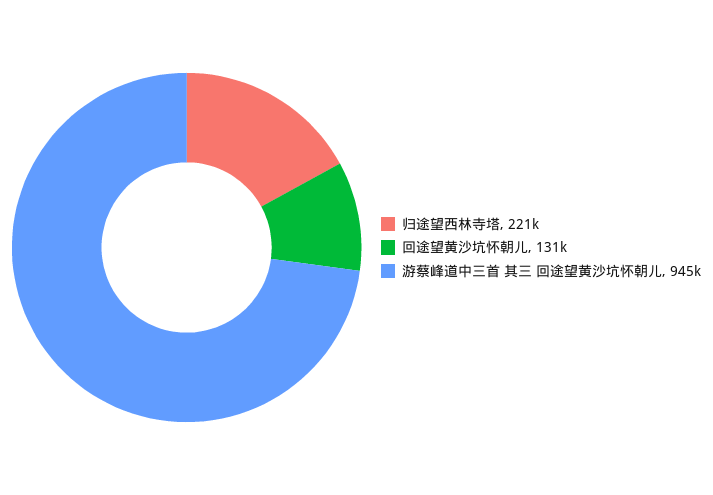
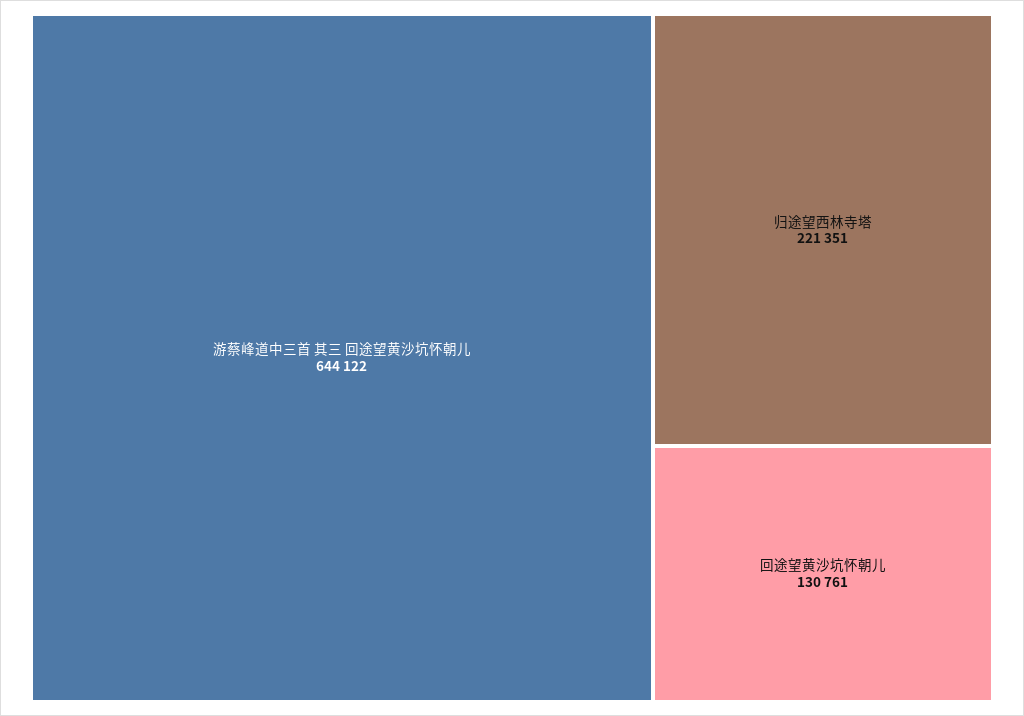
游蔡峰道中三首 其三 回途望黄沙坑怀朝儿: 945000 -> 644122

